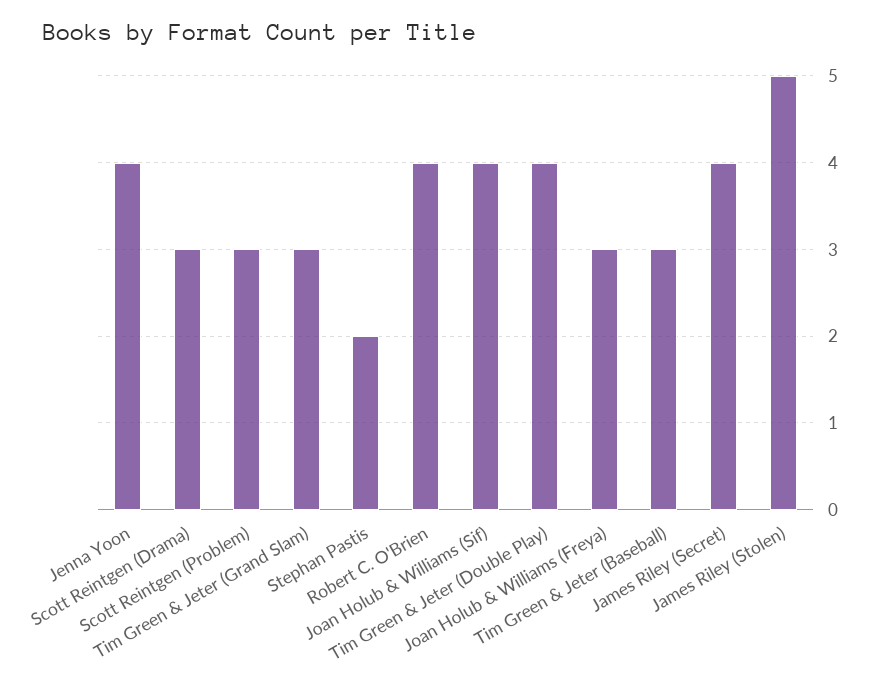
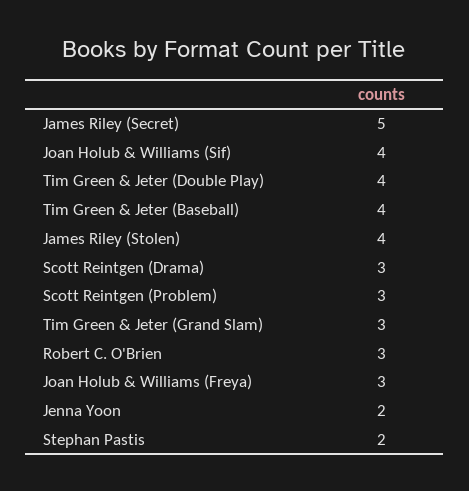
Jenna Yoon: 4 -> 2
Robert C. O'Brien: 4 -> 3
Tim Green & Jeter (Baseball): 3 -> 4
James Riley (Secret): 4 -> 5
James Riley (Stolen): 5 -> 4

